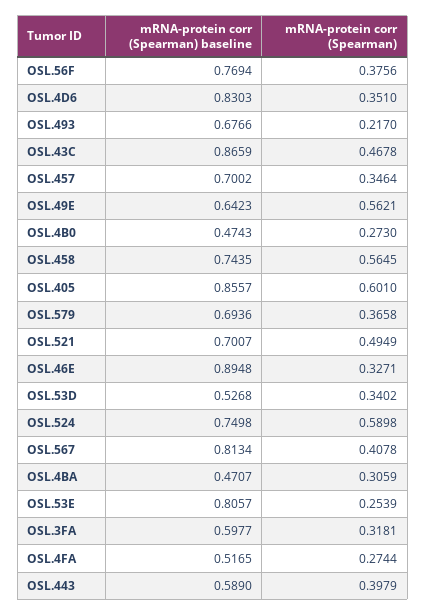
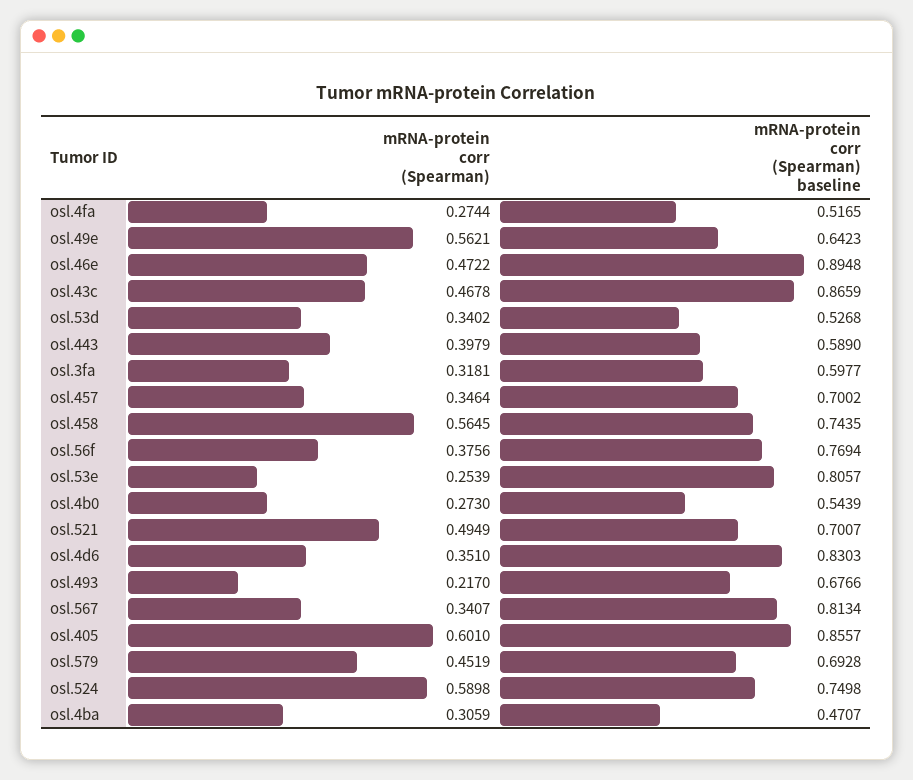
mRNA-protein corr (Spearman) baseline, OSL.4B0: 0.4743 -> 0.5439
mRNA-protein corr (Spearman) baseline, OSL.579: 0.6936 -> 0.6928
mRNA-protein corr (Spearman), OSL.579: 0.3658 -> 0.4519
mRNA-protein corr (Spearman), OSL.46E: 0.3271 -> 0.4722
mRNA-protein corr (Spearman), OSL.567: 0.4078 -> 0.3407

